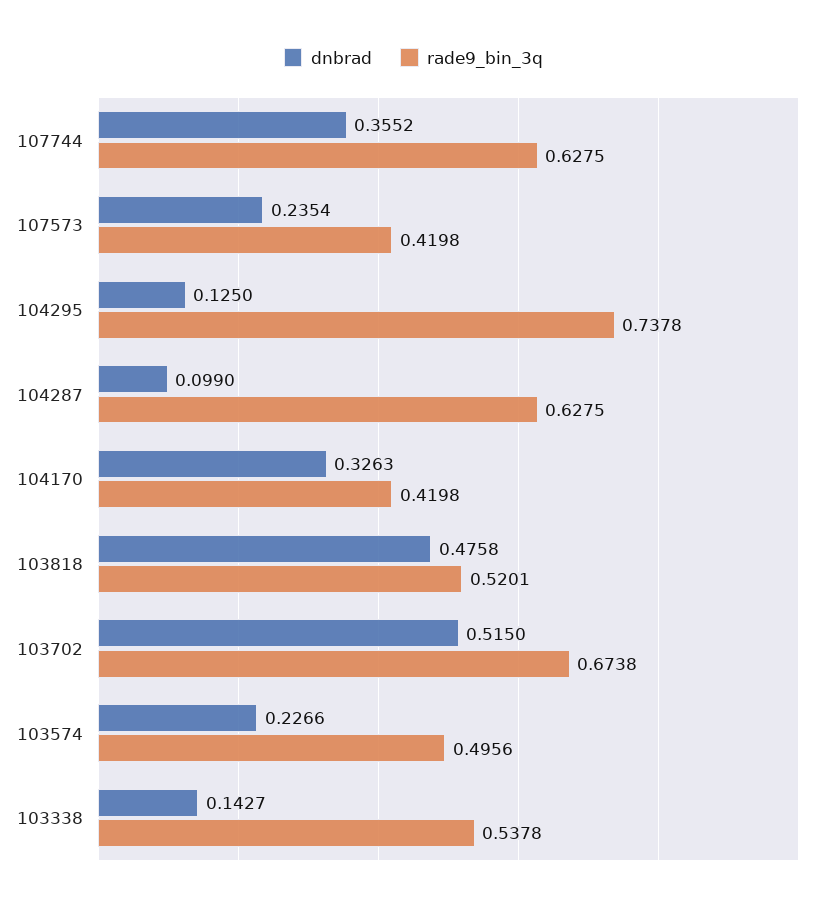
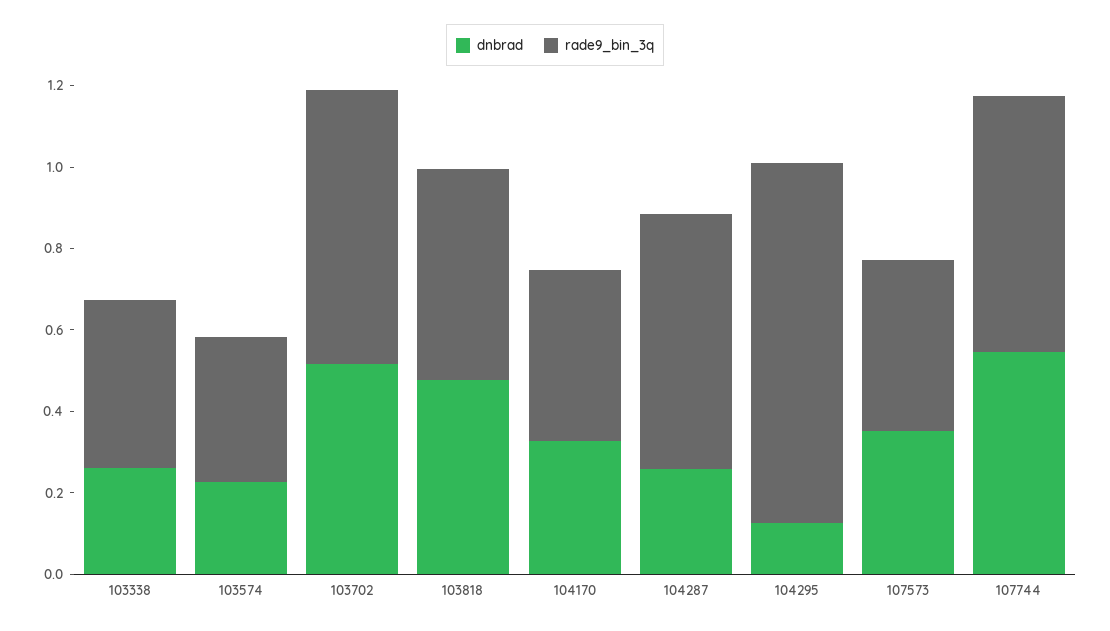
dnbrad, 107744: 0.3552 -> 0.55
dnbrad, 107573: 0.2354 -> 0.35
rade9_bin_3q, 104295: 0.7378 -> 0.9
dnbrad, 104287: 0.099 -> 0.25
rade9_bin_3q, 103574: 0.4956 -> 0.35
dnbrad, 103338: 0.1427 -> 0.25
rade9_bin_3q, 103338: 0.5378 -> 0.4

